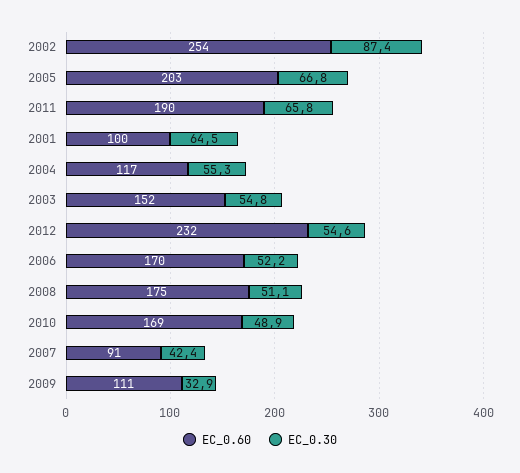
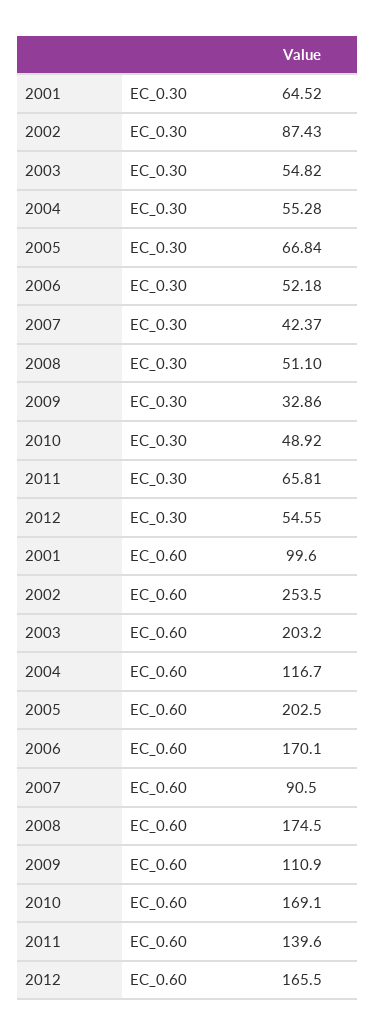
EC_0.60, 2011: 190 -> 139.6
EC_0.60, 2003: 152 -> 203.2
EC_0.60, 2012: 232 -> 165.5

